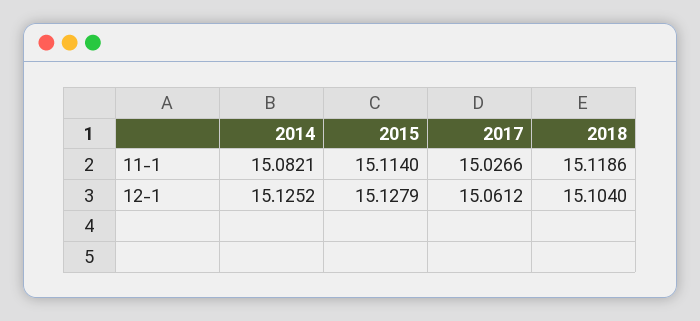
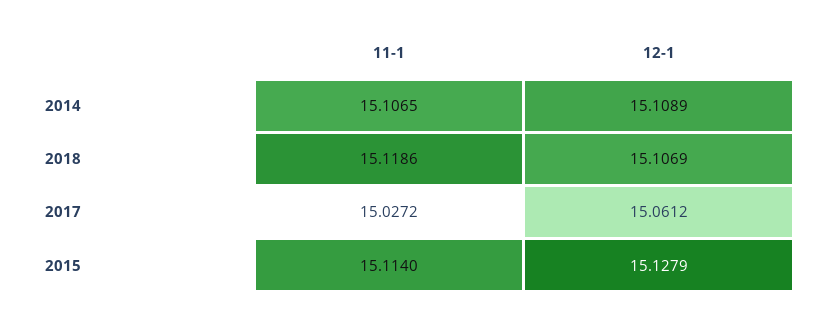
2014, 11-1: 15.0821 -> 15.1065
2017, 11-1: 15.0266 -> 15.0272
2014, 12-1: 15.1252 -> 15.1089
2018, 12-1: 15.104 -> 15.1069

